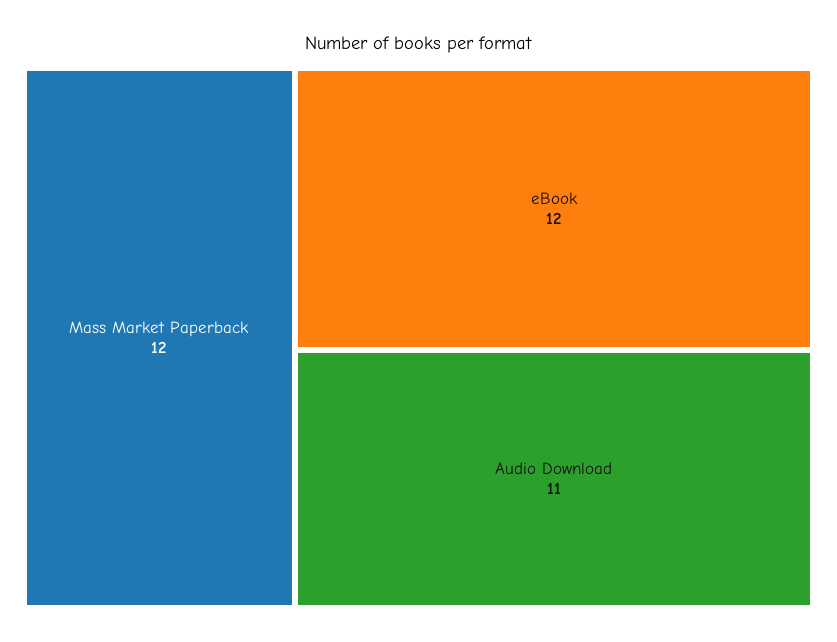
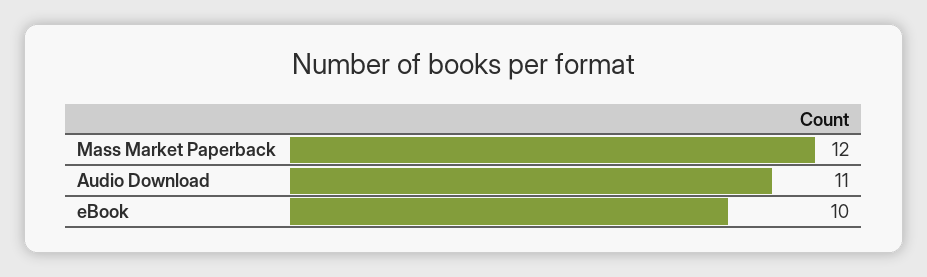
eBook: 12 -> 10

